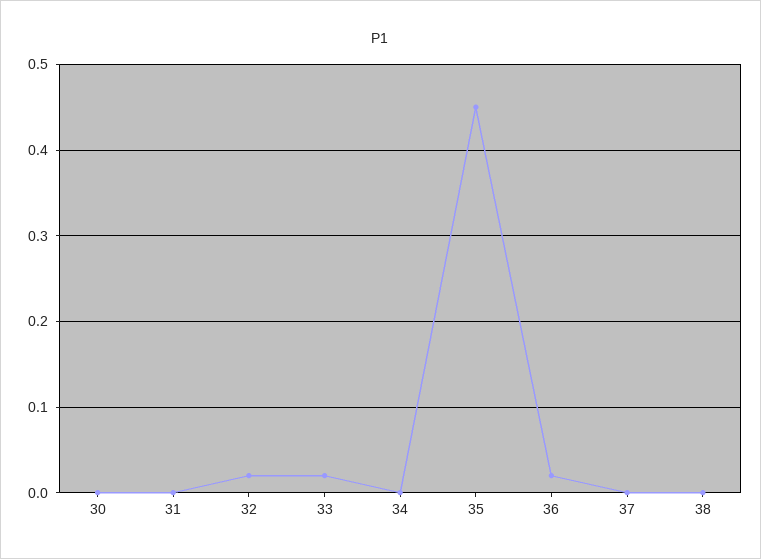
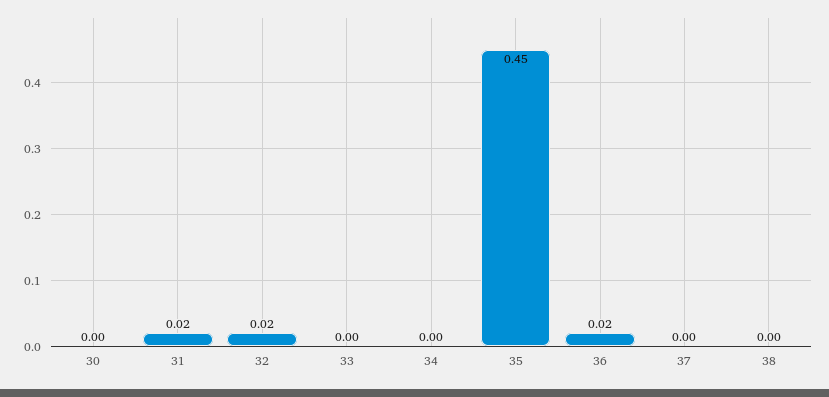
31: 0 -> 0.02
33: 0.02 -> 0

